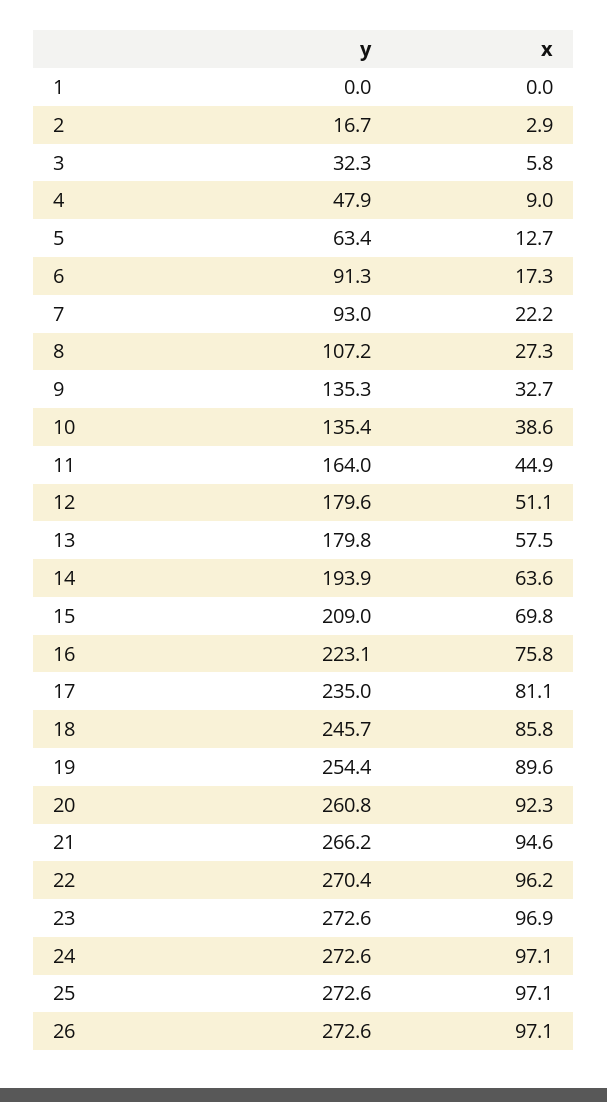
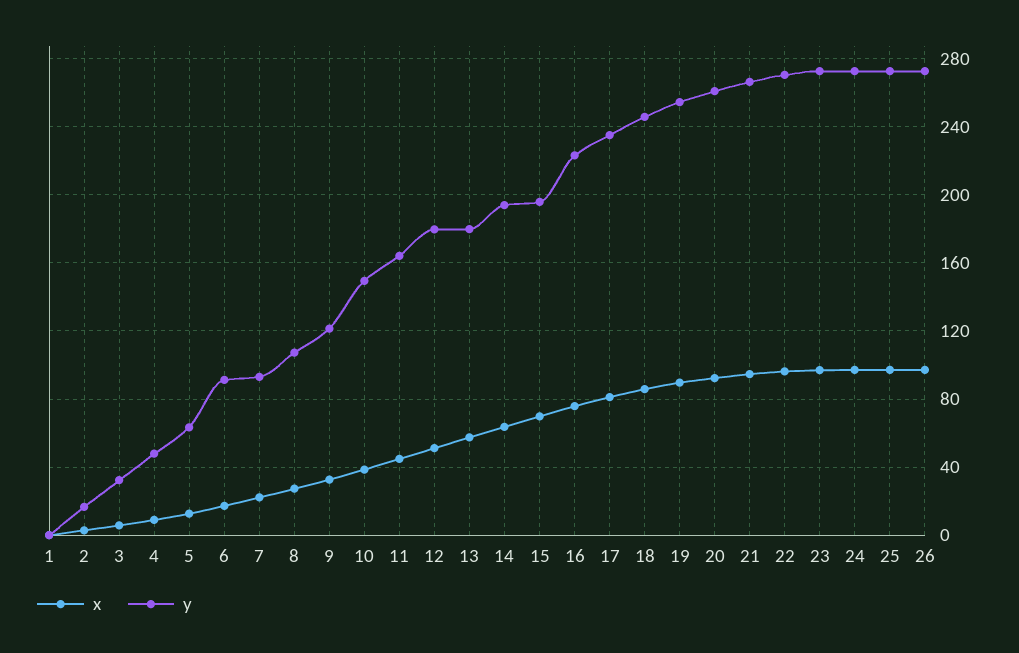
y, 9: 135.3 -> 120
y, 10: 135.4 -> 150
y, 15: 209 -> 195

